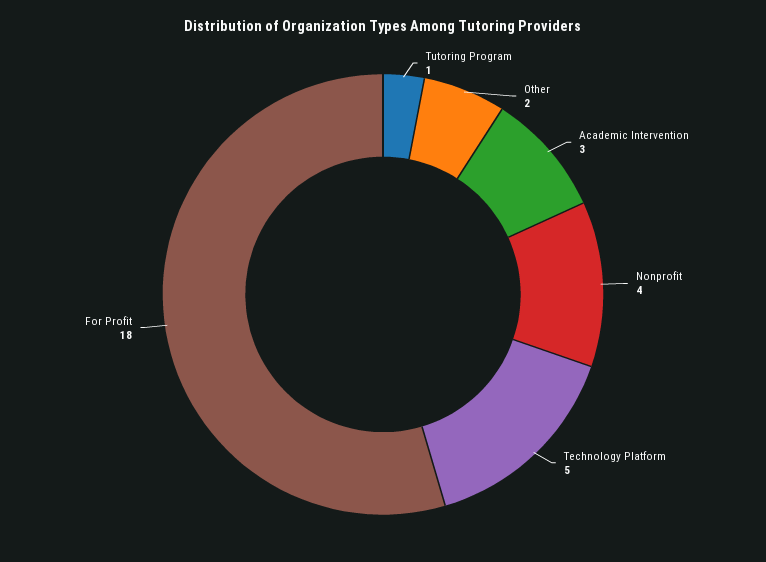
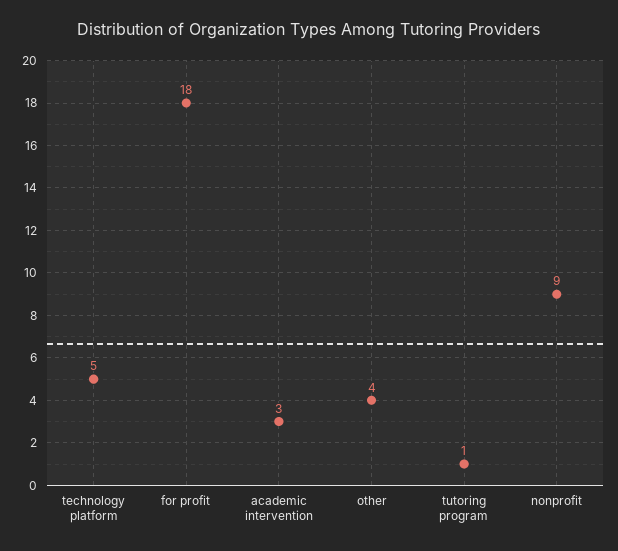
Other: 2 -> 4
Nonprofit: 4 -> 9

